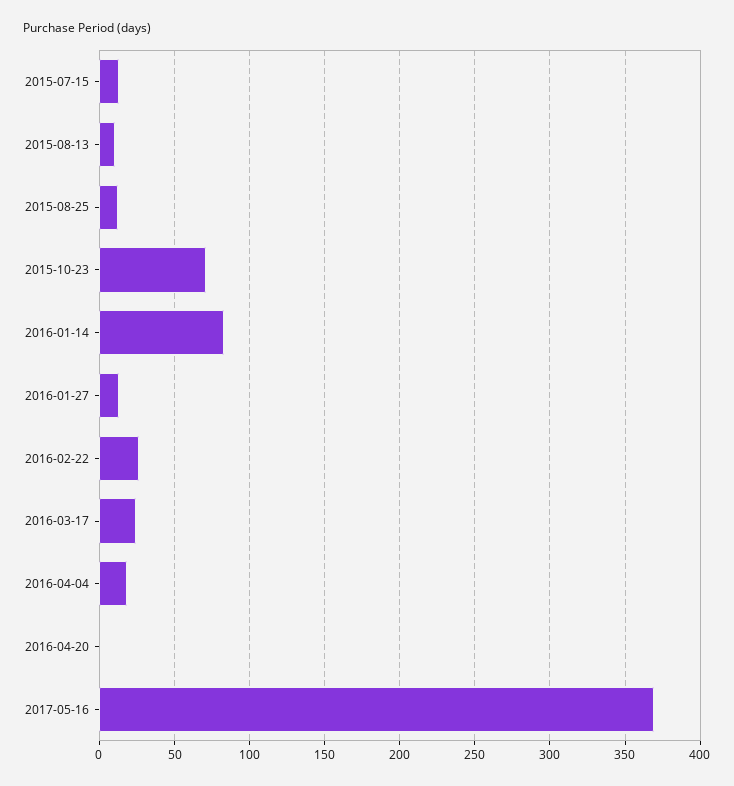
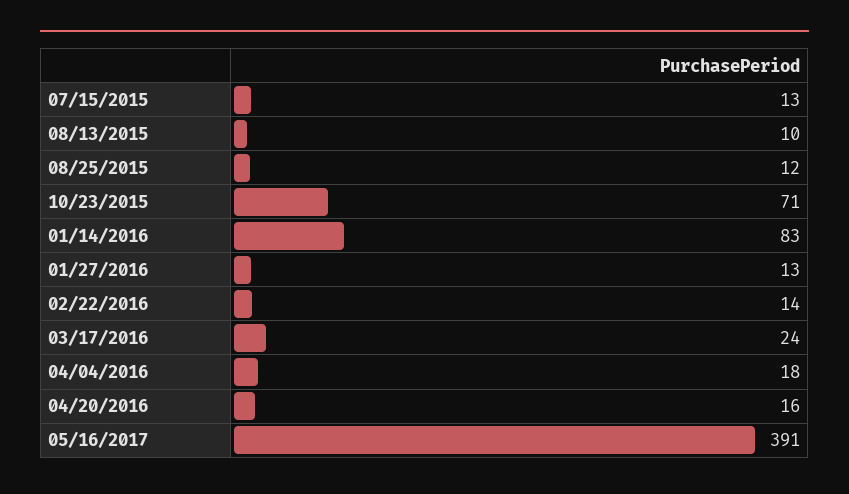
2016-02-22: 25 -> 14
2016-04-20: 0 -> 16
2017-05-16: 370 -> 391

